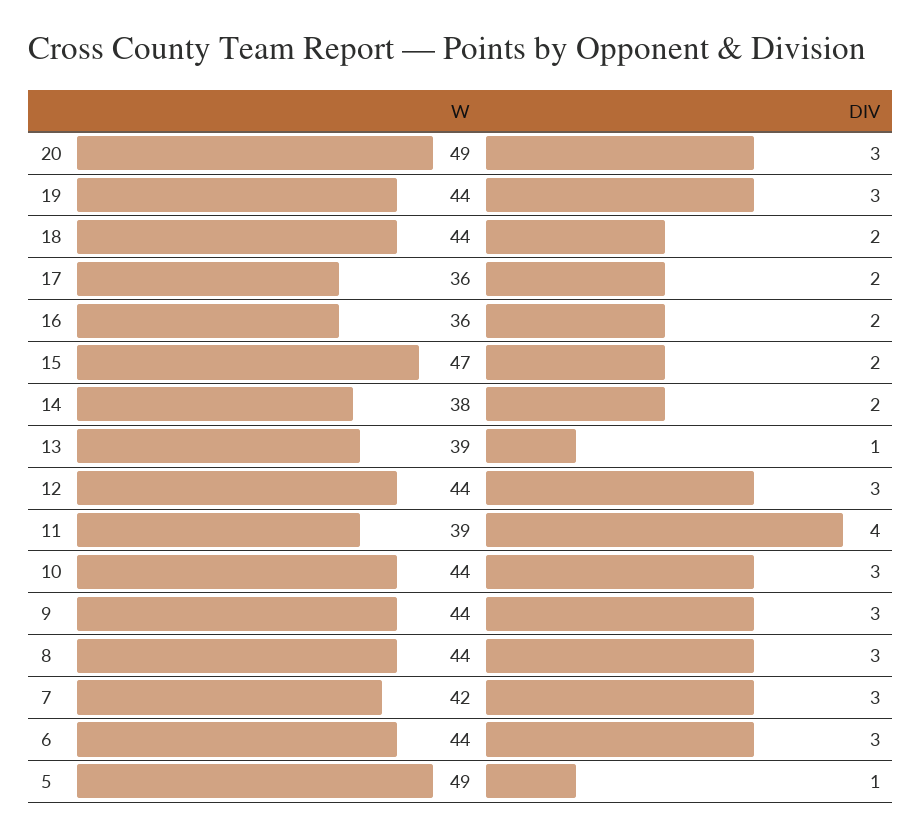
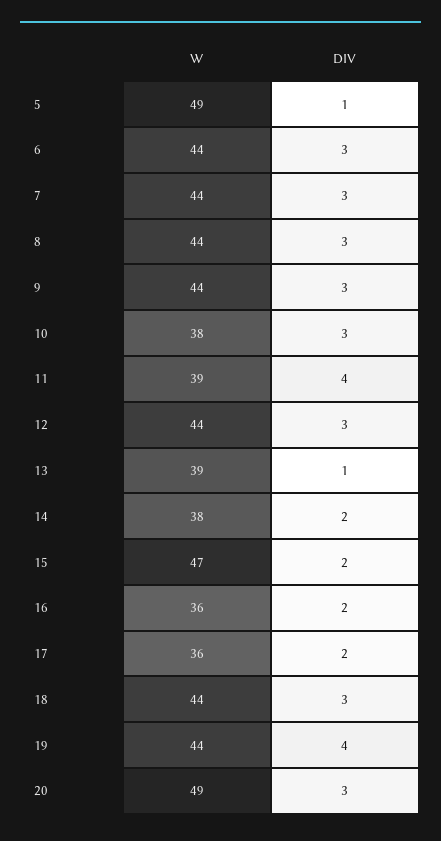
DIV, 19: 3 -> 4
DIV, 18: 2 -> 3
W, 10: 44 -> 38
W, 7: 42 -> 44

